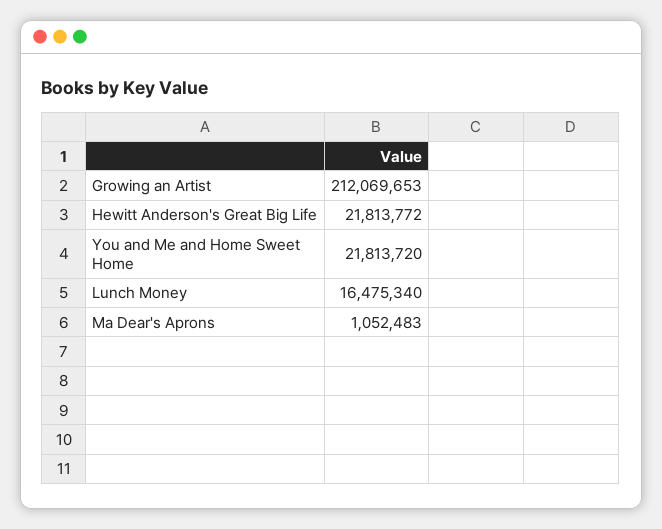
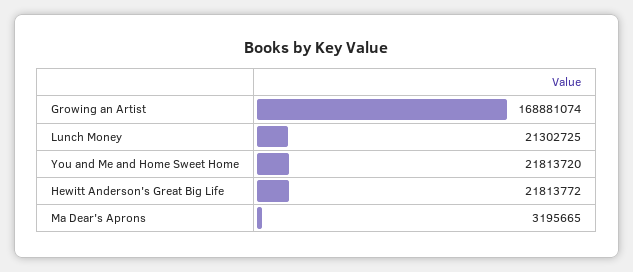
Growing an Artist: 212069653 -> 168881074
Lunch Money: 16475340 -> 21302725
Ma Dear's Aprons: 1052483 -> 3195665

